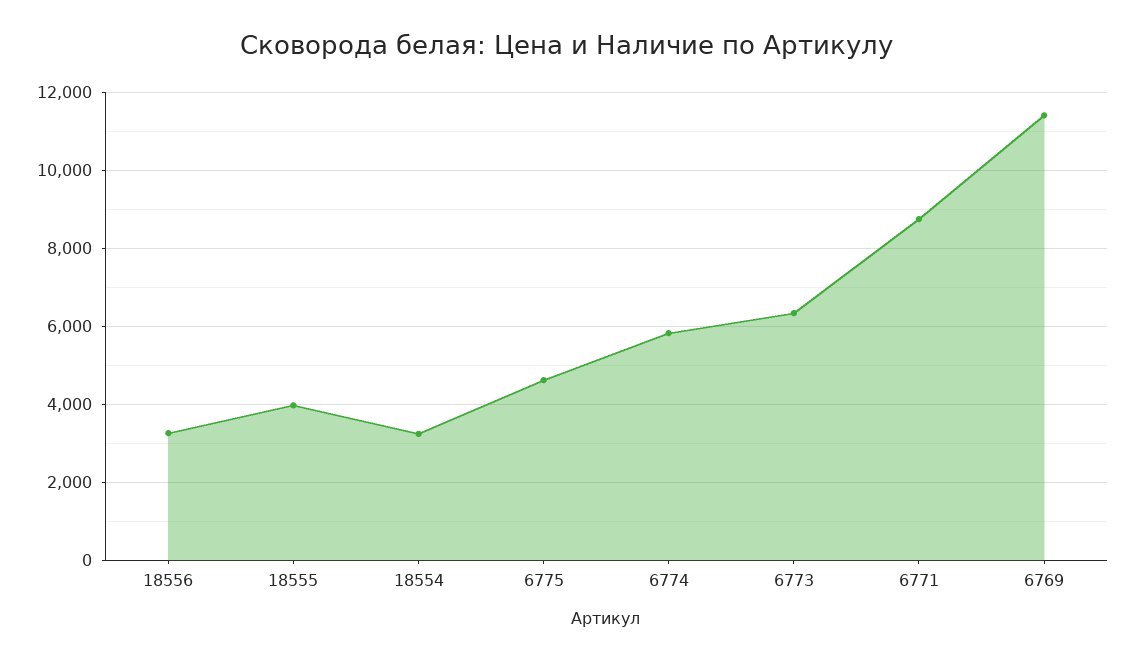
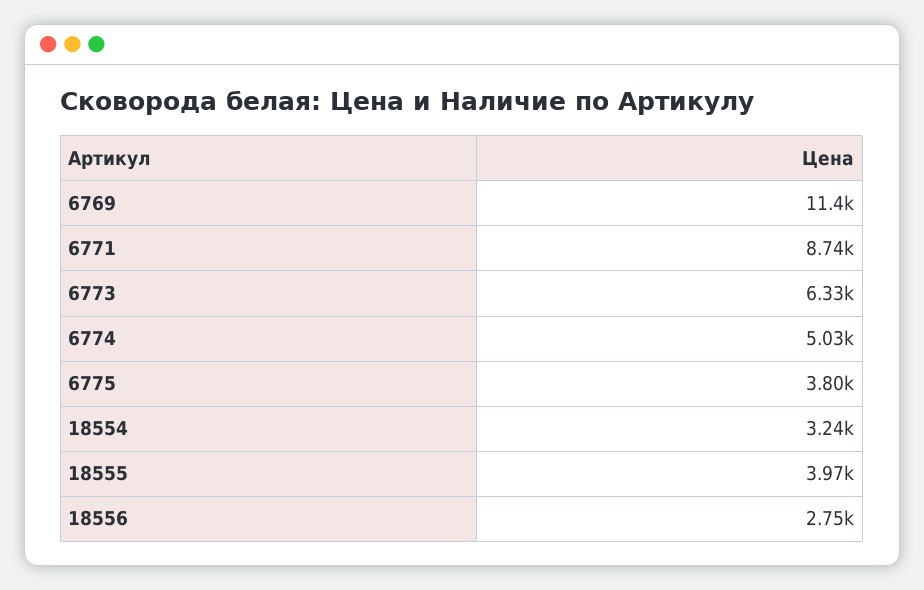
18556: 3200 -> 2750
6775: 4600 -> 3800
6774: 5800 -> 5030

